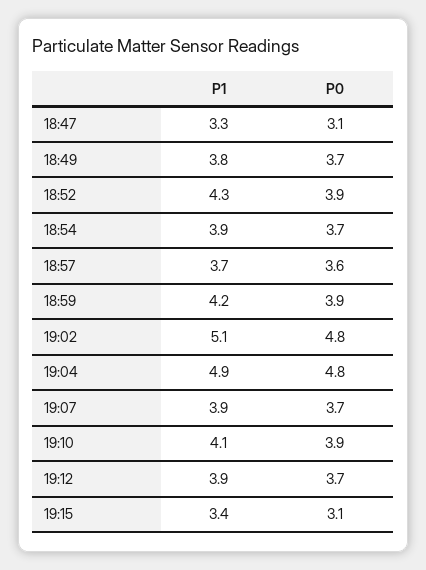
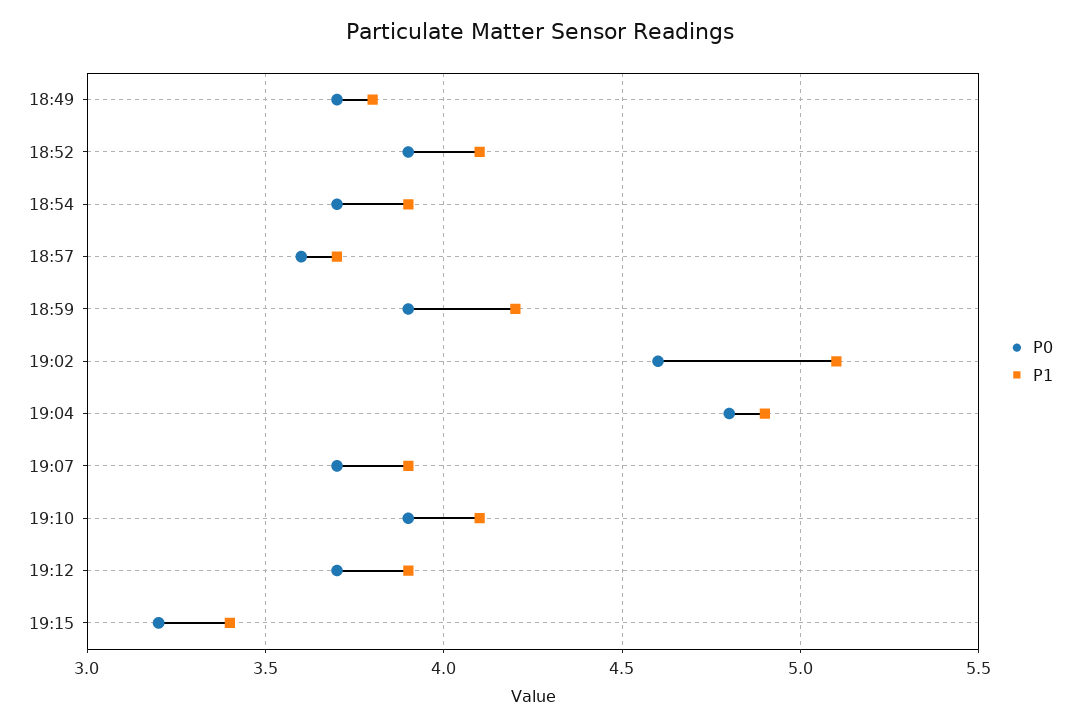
P1, 18:47: 3.3 -> none
P0, 18:47: 3.1 -> none
P1, 18:52: 4.3 -> 4.1
P0, 19:02: 4.8 -> 4.6
P0, 19:15: 3.1 -> 3.2

